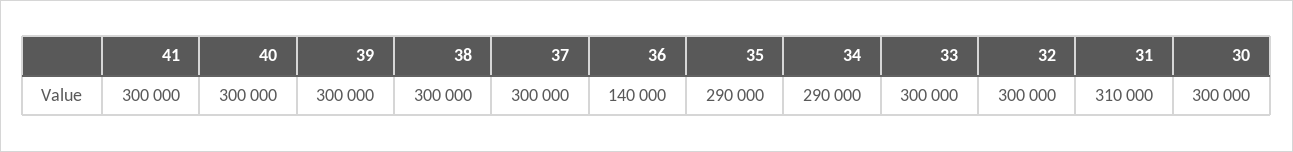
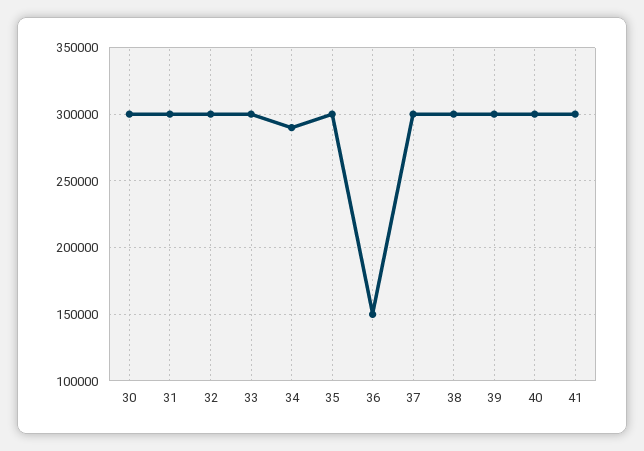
36: 140000 -> 150000
35: 290000 -> 300000
31: 310000 -> 300000

